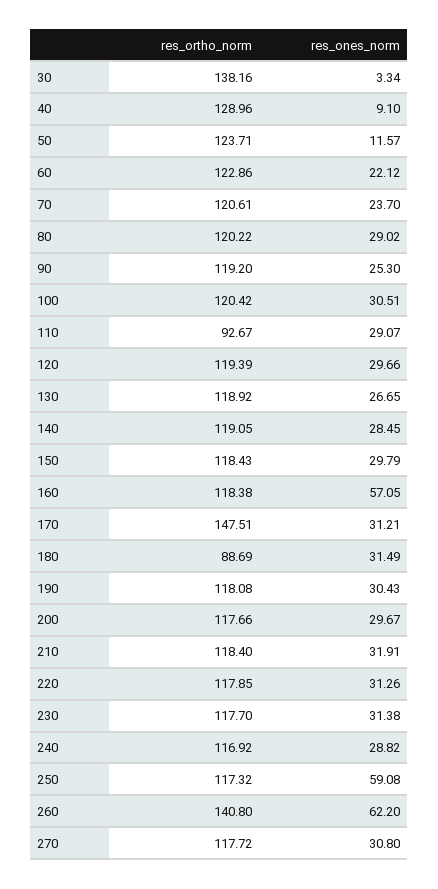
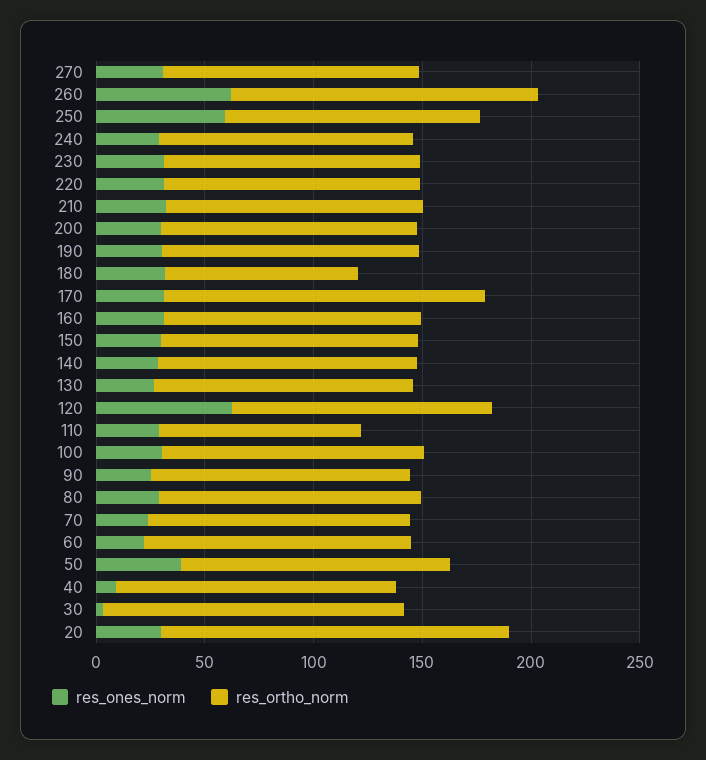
res_ones_norm, 50: 11.57 -> 40
res_ones_norm, 120: 29.66 -> 60
res_ones_norm, 160: 57.05 -> 30
res_ones_norm, 20: none -> 30
res_ortho_norm, 20: none -> 160

